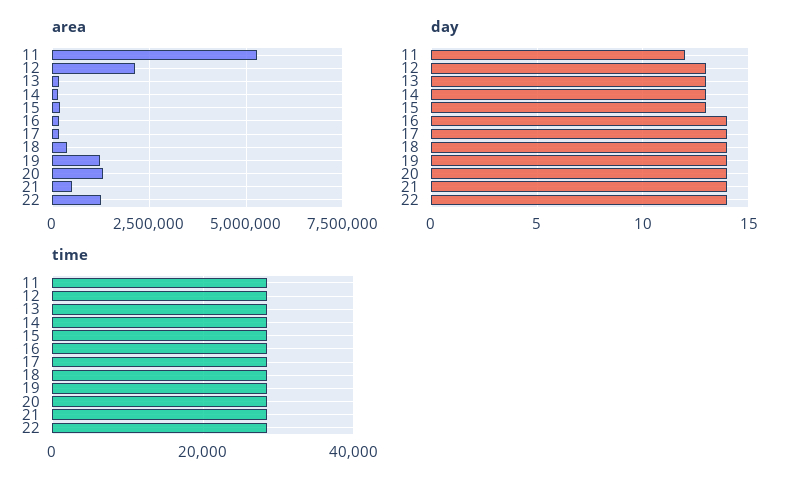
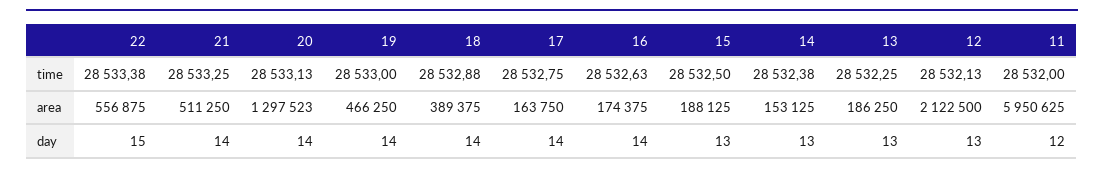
area, 11: 5250000 -> 5950625
area, 19: 1250000 -> 466250
area, 22: 1250000 -> 556875
day, 22: 14 -> 15

